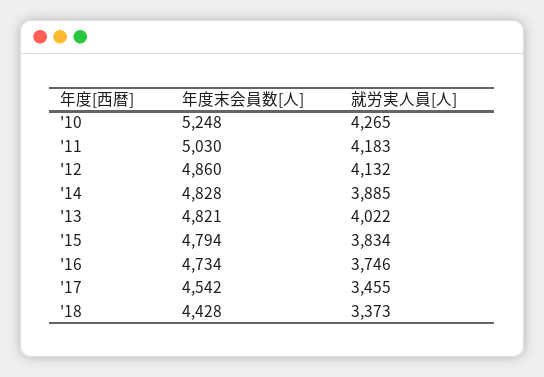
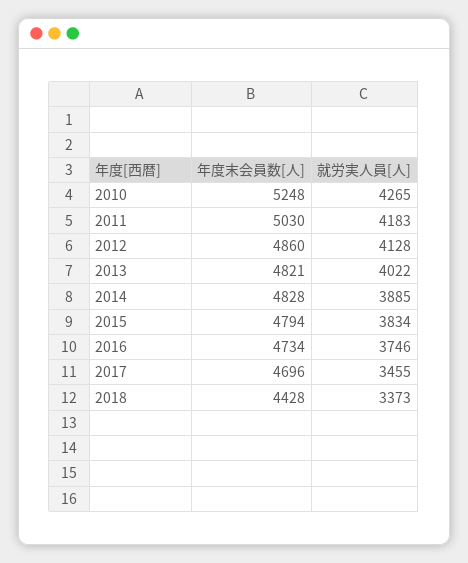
就労実人員[人], '12: 4132 -> 4128
年度末会員数[人], '17: 4542 -> 4696

